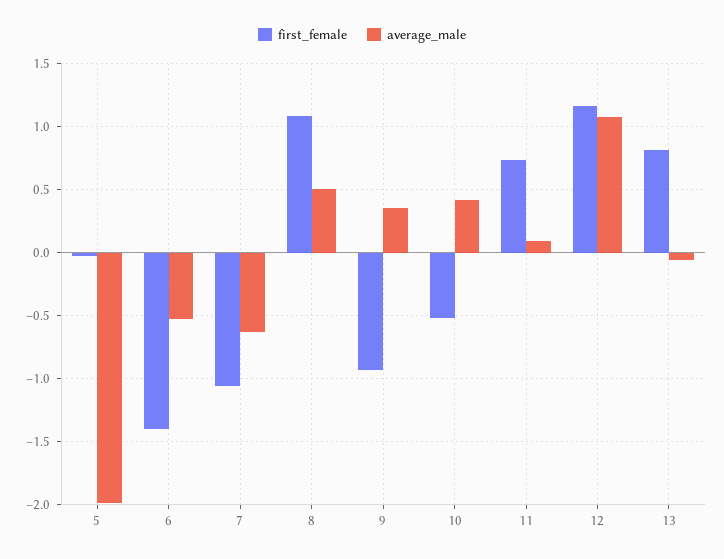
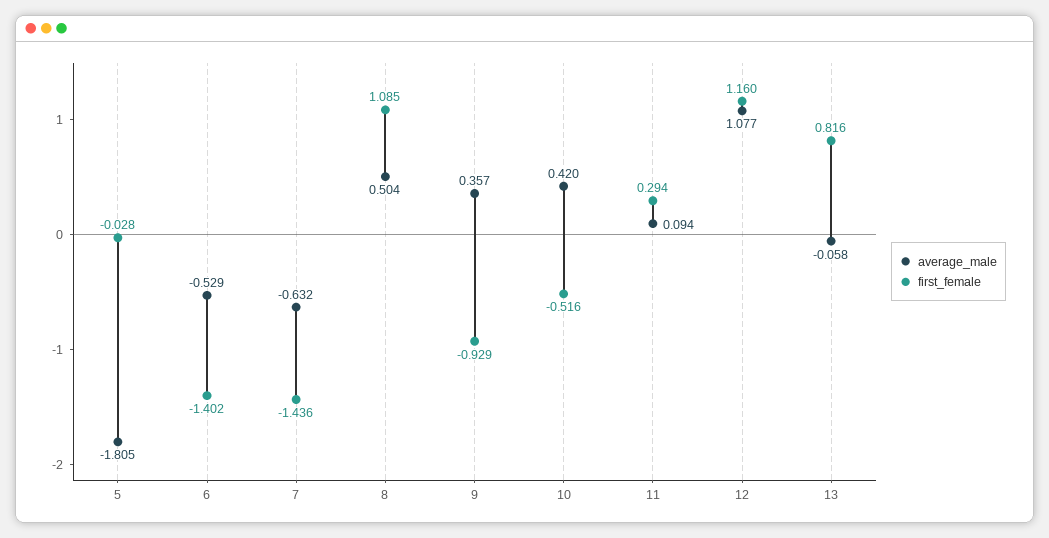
average_male, 5: -2 -> -1.805
first_female, 7: -1.05 -> -1.436
first_female, 11: 0.75 -> 0.294

